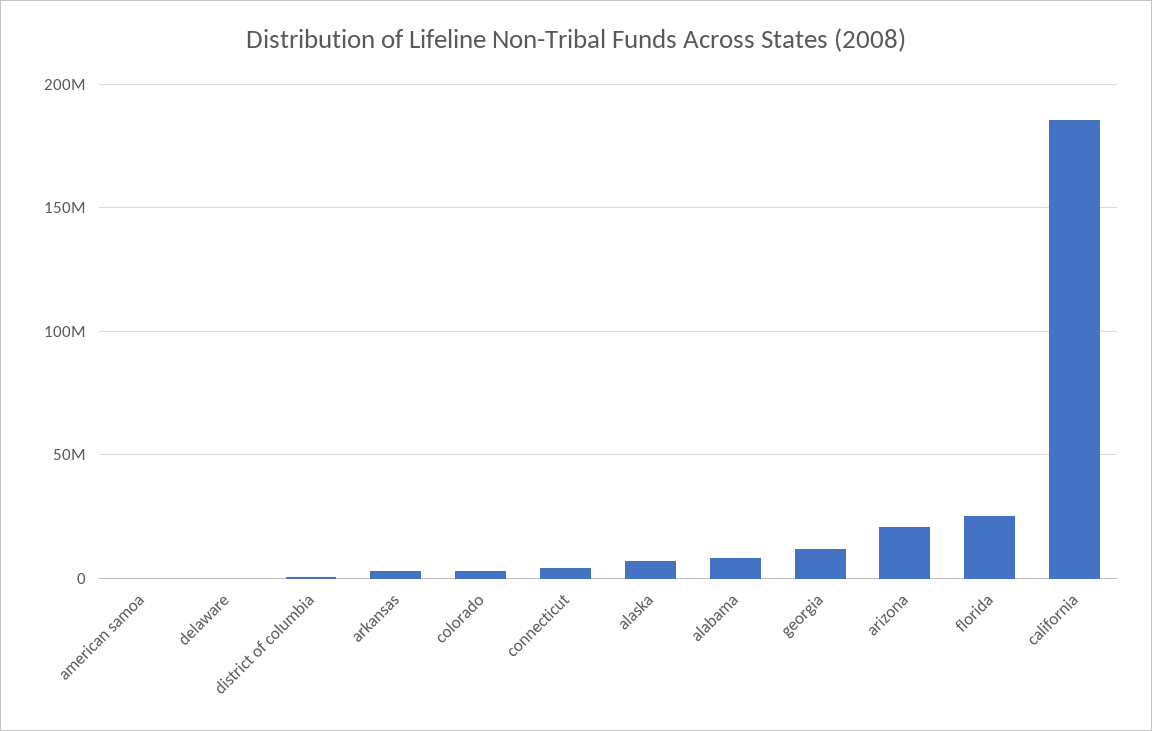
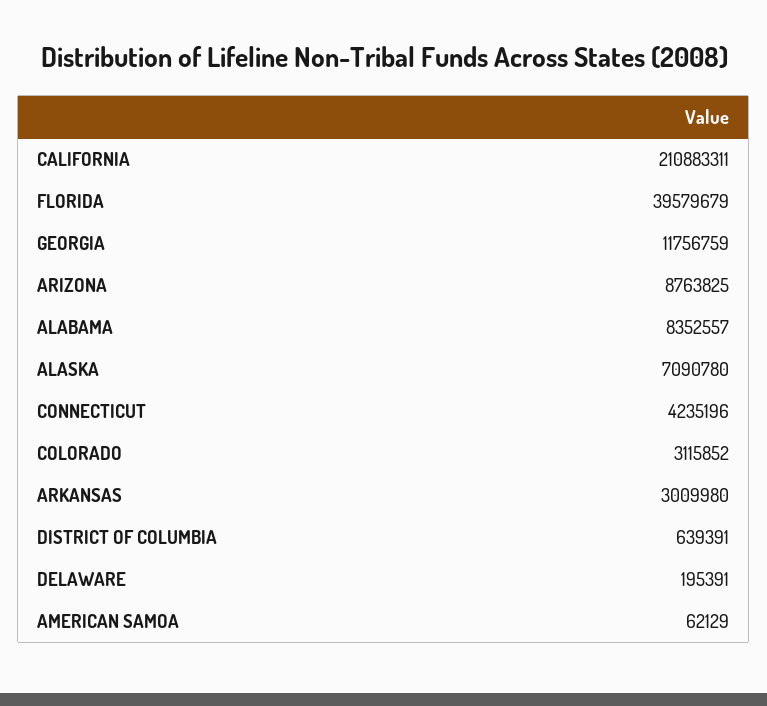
arizona: 20000000 -> 8763825
florida: 25000000 -> 39579679
california: 185000000 -> 210883311

